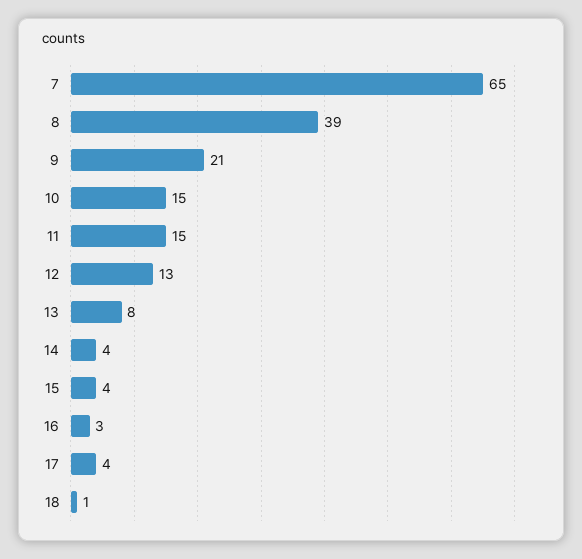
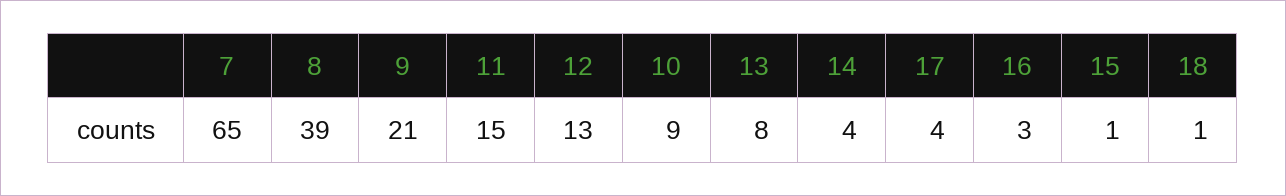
10: 15 -> 9
15: 4 -> 1

